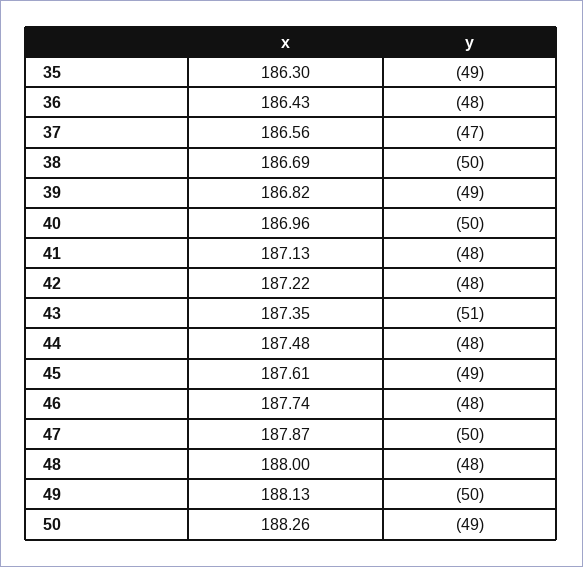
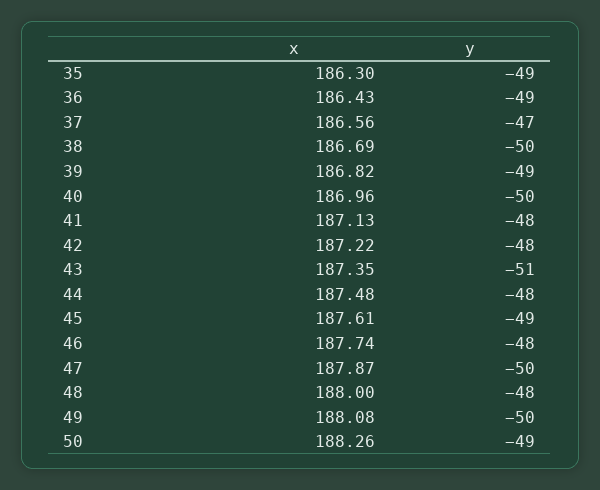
y, 36: -48 -> -49
x, 49: 188.13 -> 188.08

